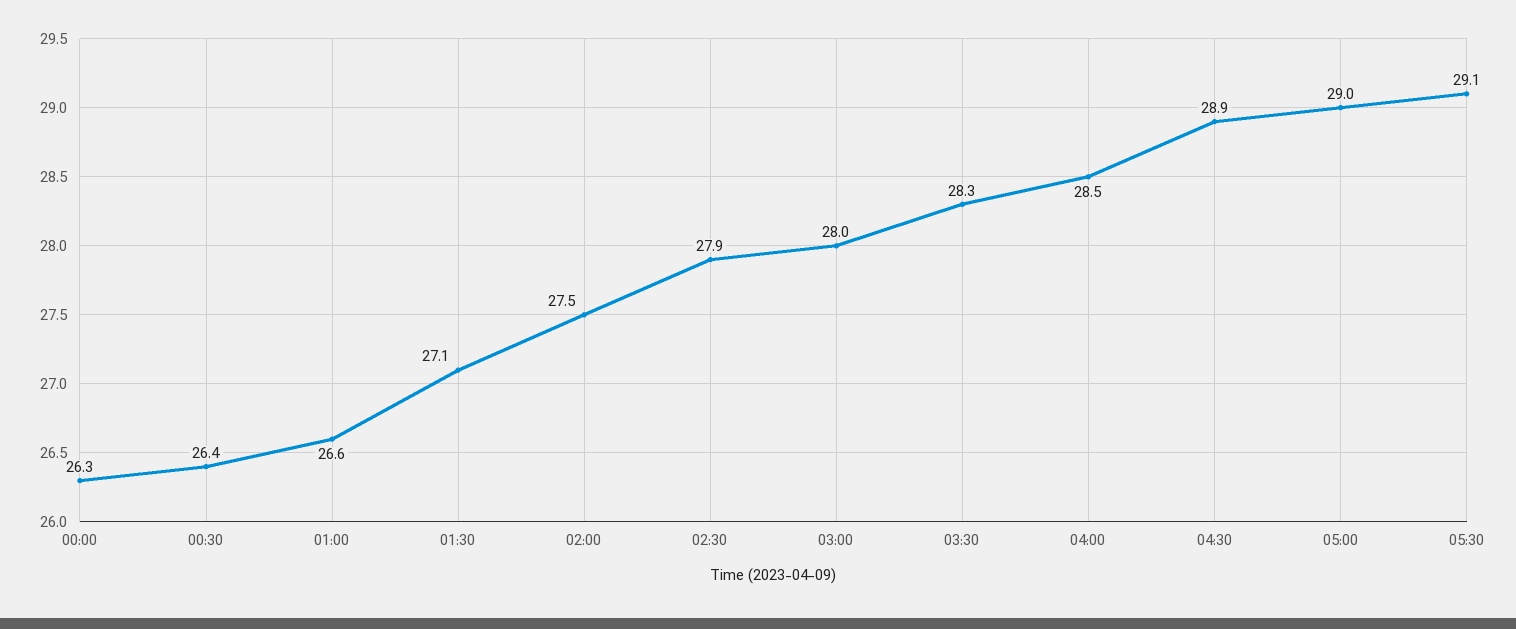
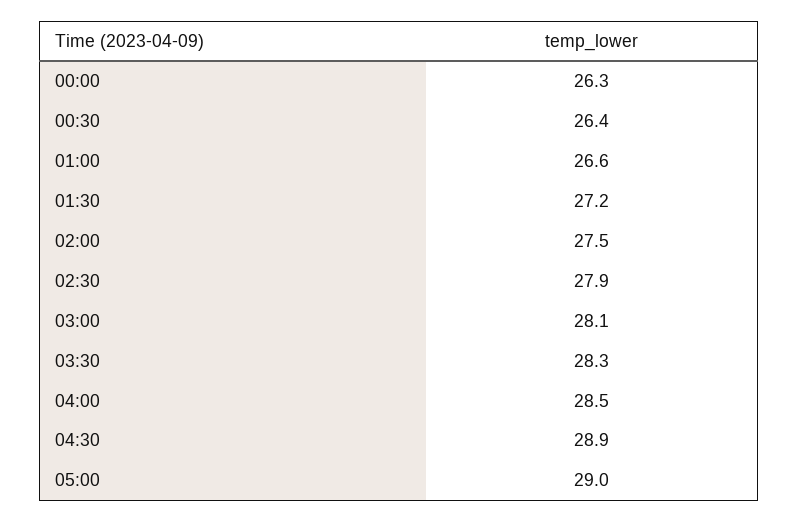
01:30: 27.1 -> 27.2
03:00: 28 -> 28.1
05:30: 29.1 -> none

